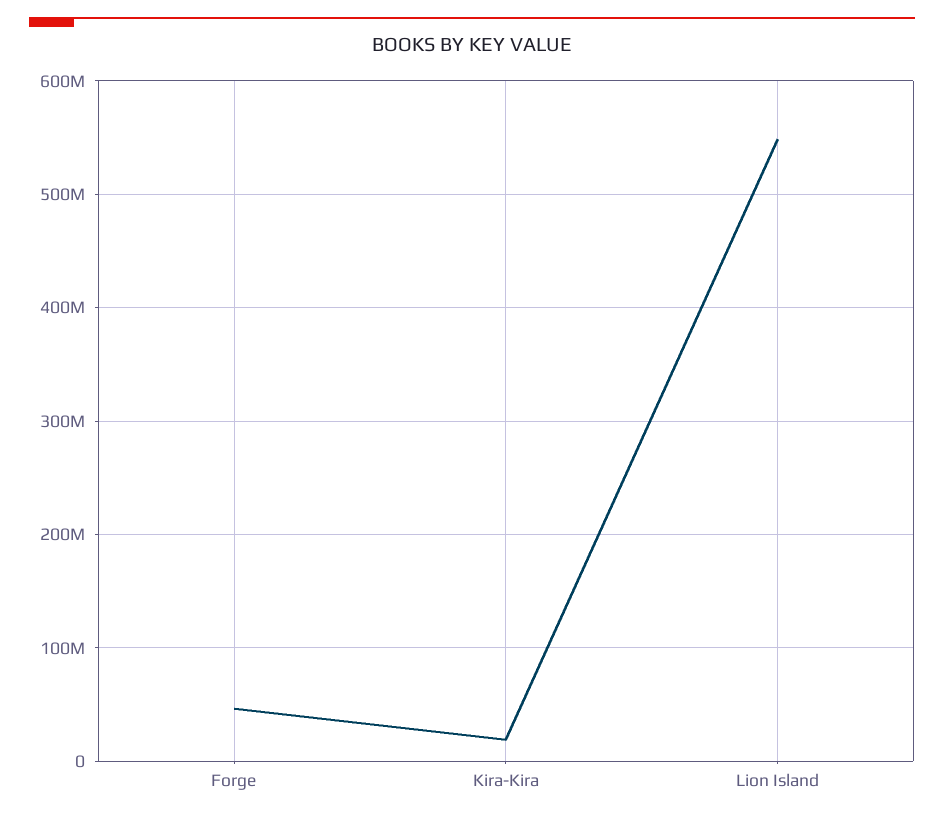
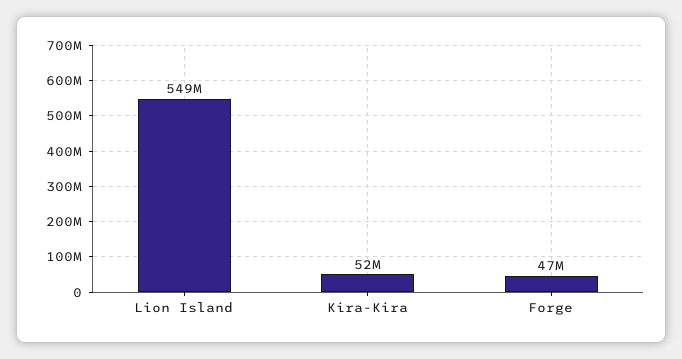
Kira-Kira: 20000000 -> 52000000

